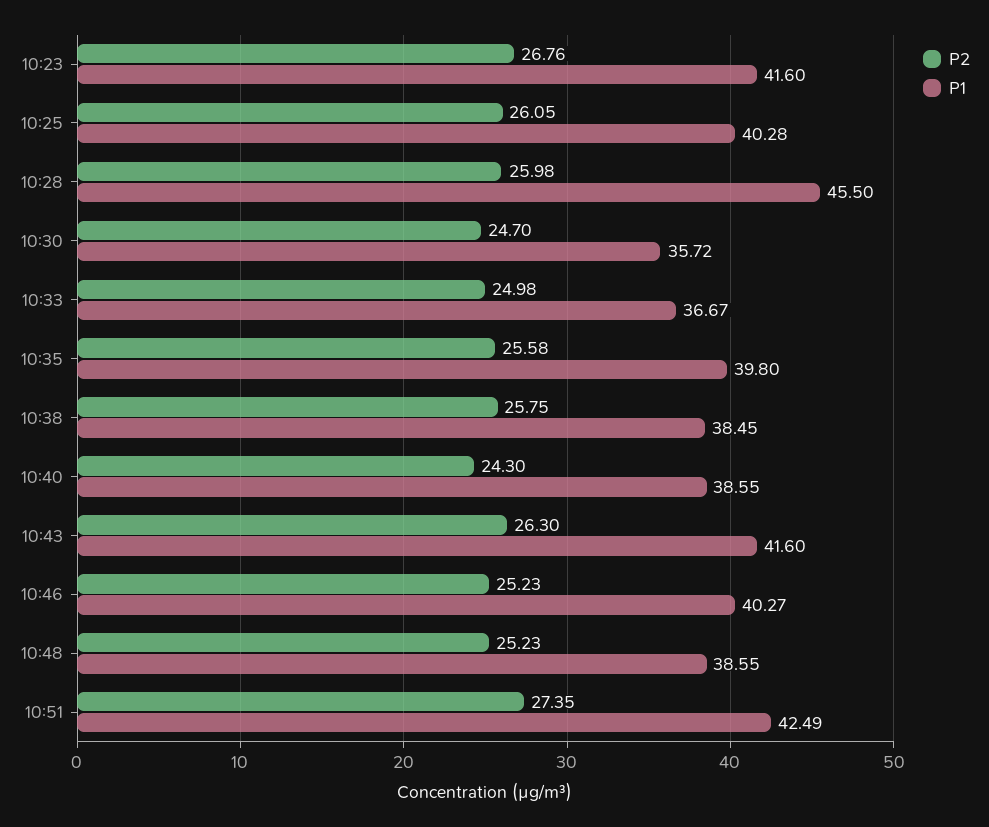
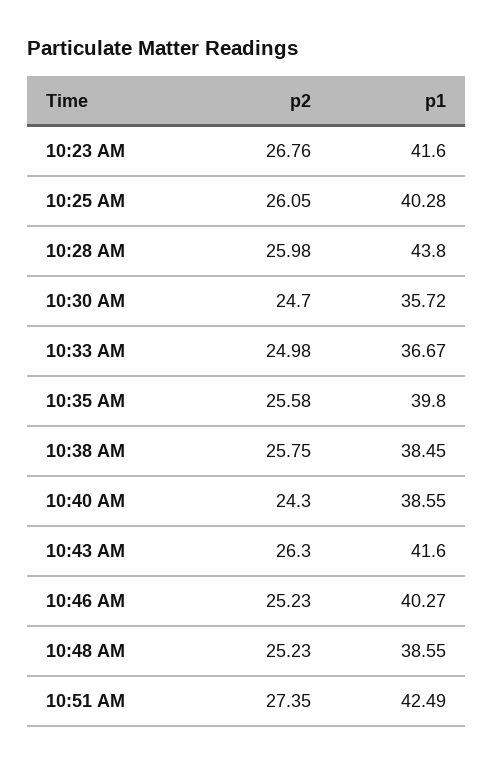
P1, 10:28: 45.5 -> 43.8

